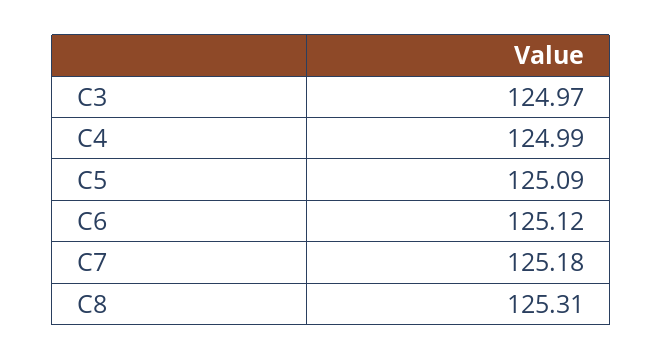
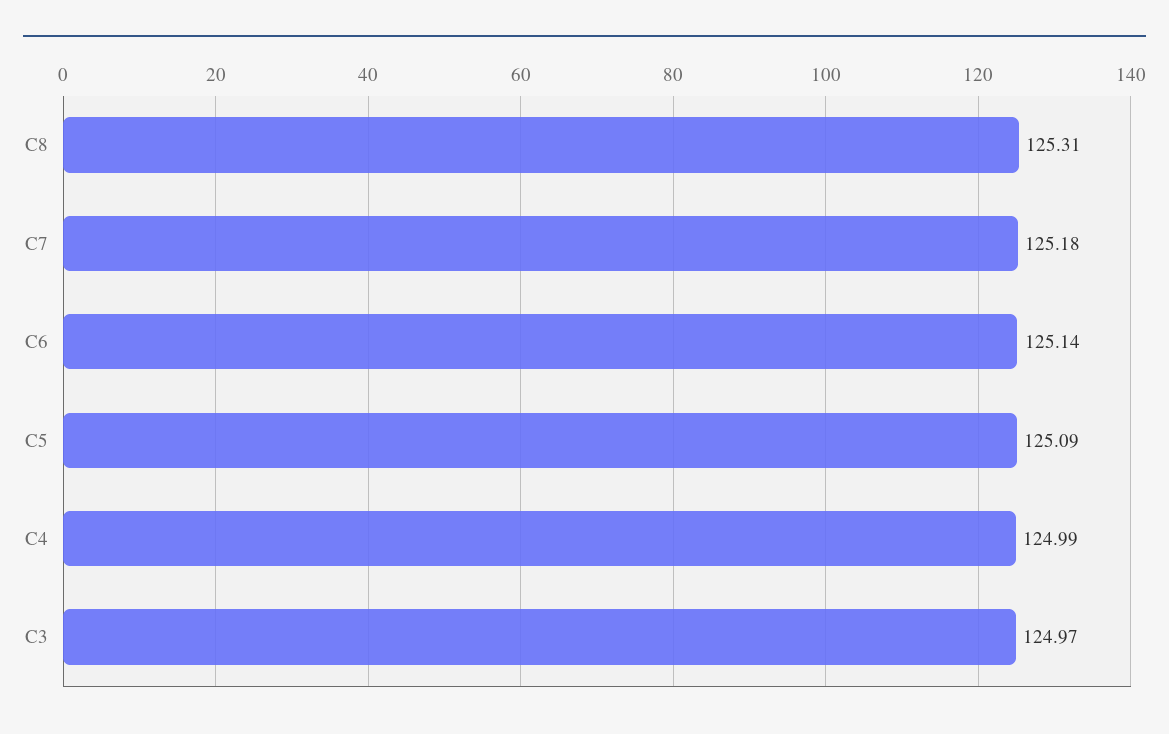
C6: 125.12 -> 125.14

